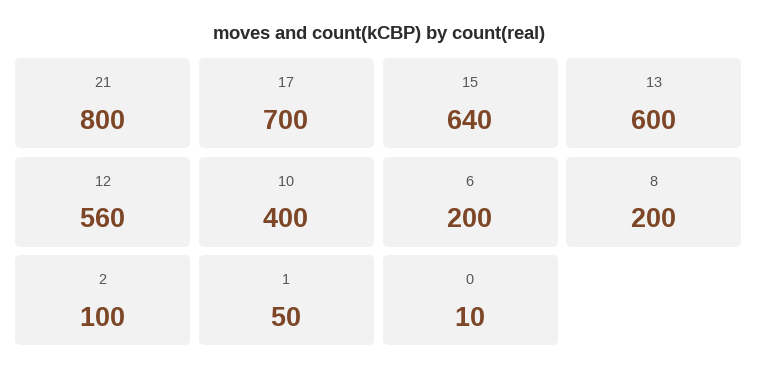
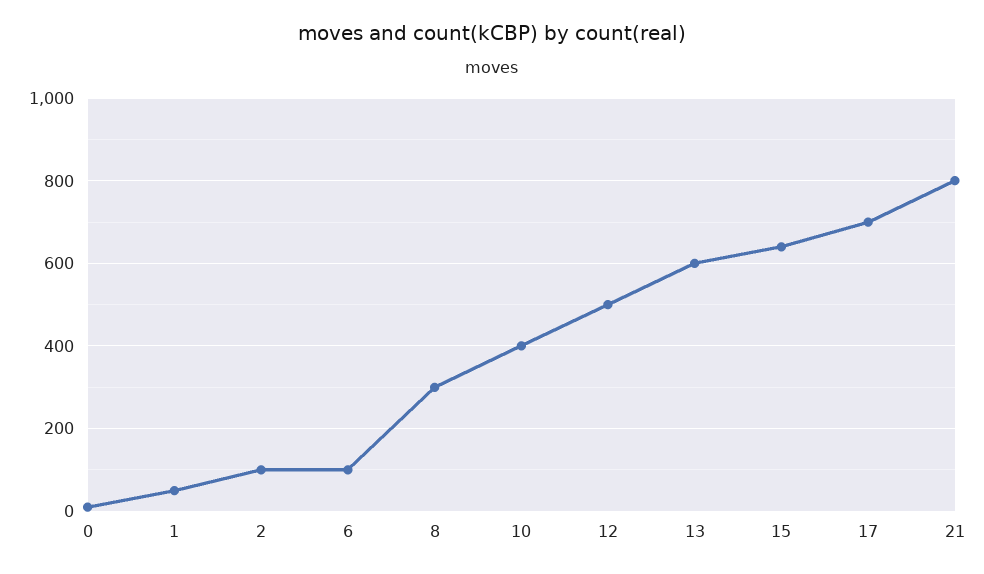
12: 560 -> 500
6: 200 -> 100
8: 200 -> 300

